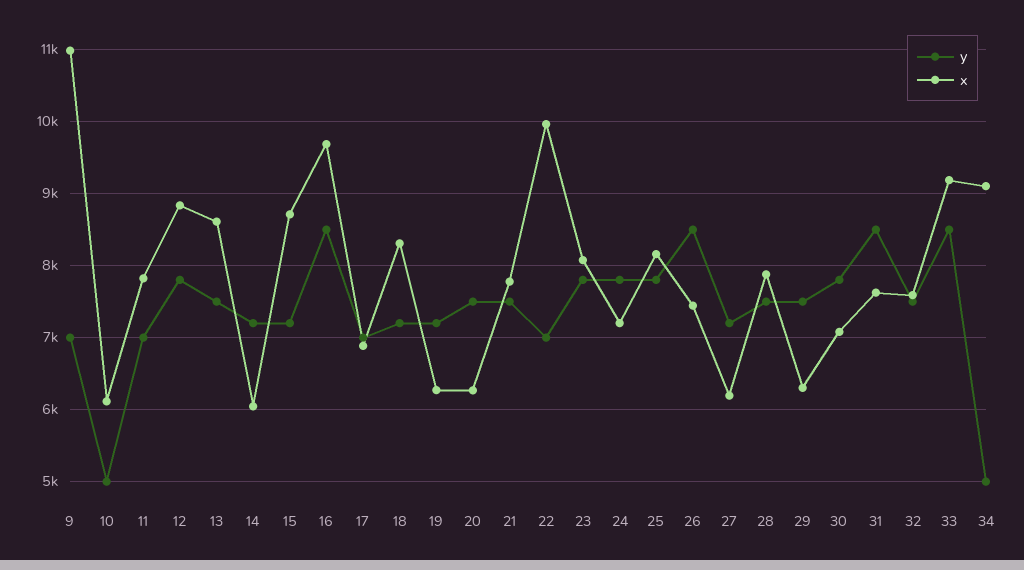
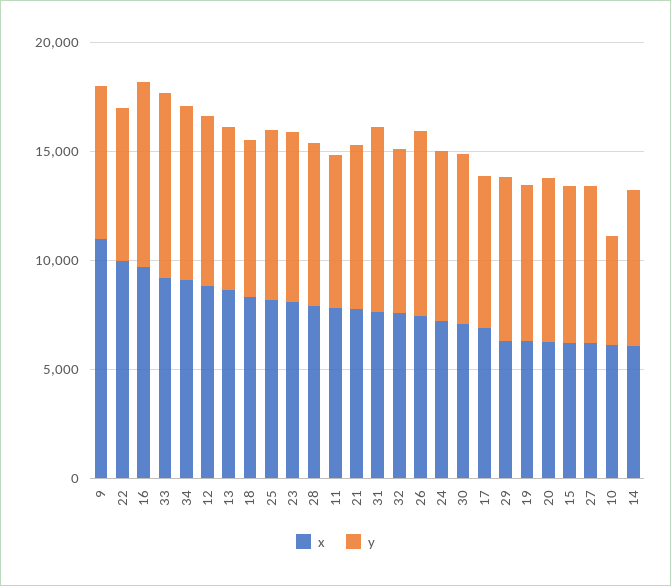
x, 15: 8700 -> 6000
y, 34: 5000 -> 8000

